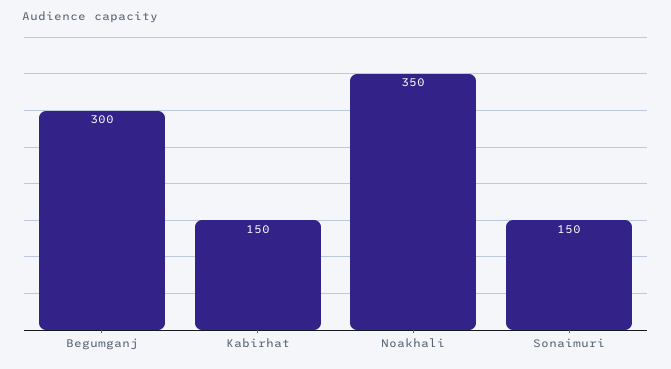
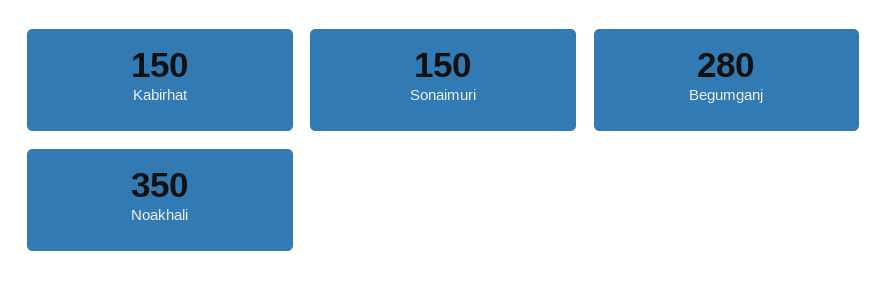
Begumganj: 300 -> 280

